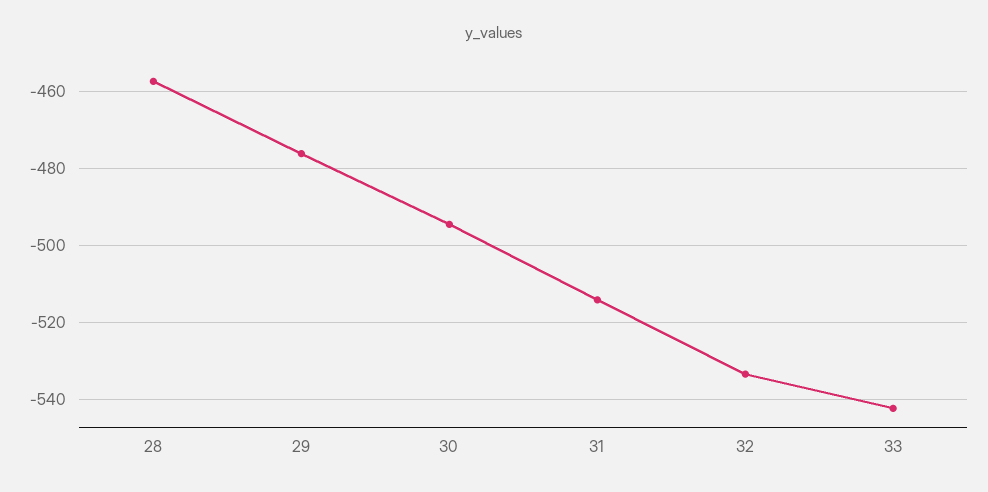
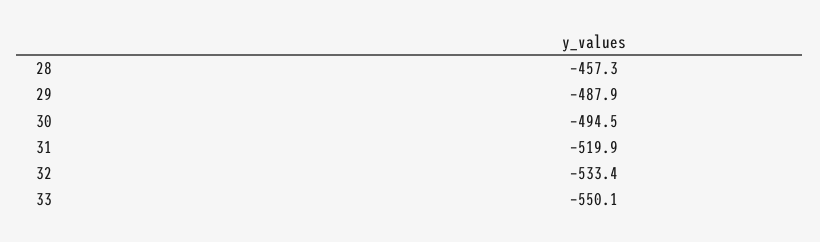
29: -476 -> -487.9
31: -514 -> -519.9
33: -542 -> -550.1

